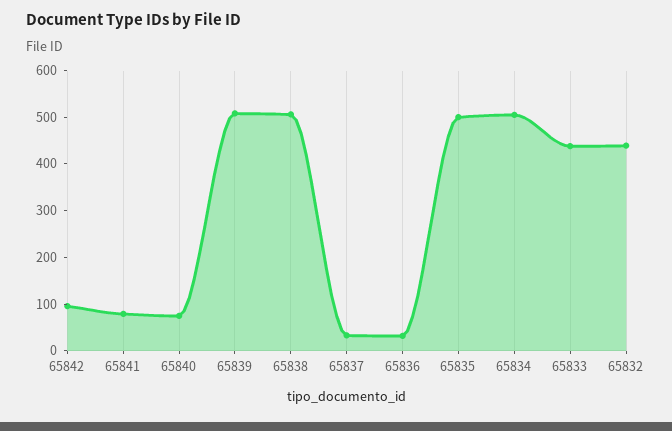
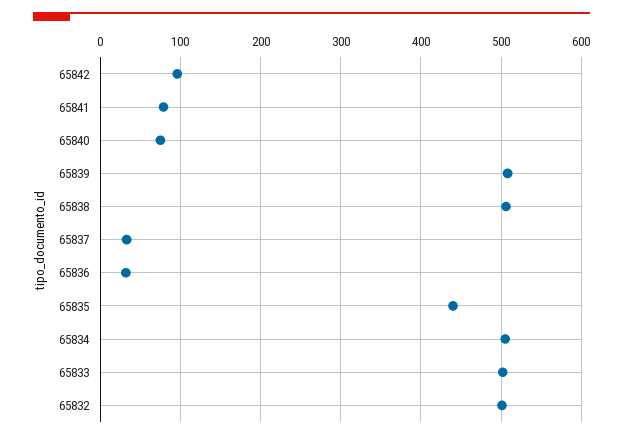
65835: 500 -> 440
65833: 440 -> 500
65832: 440 -> 500

